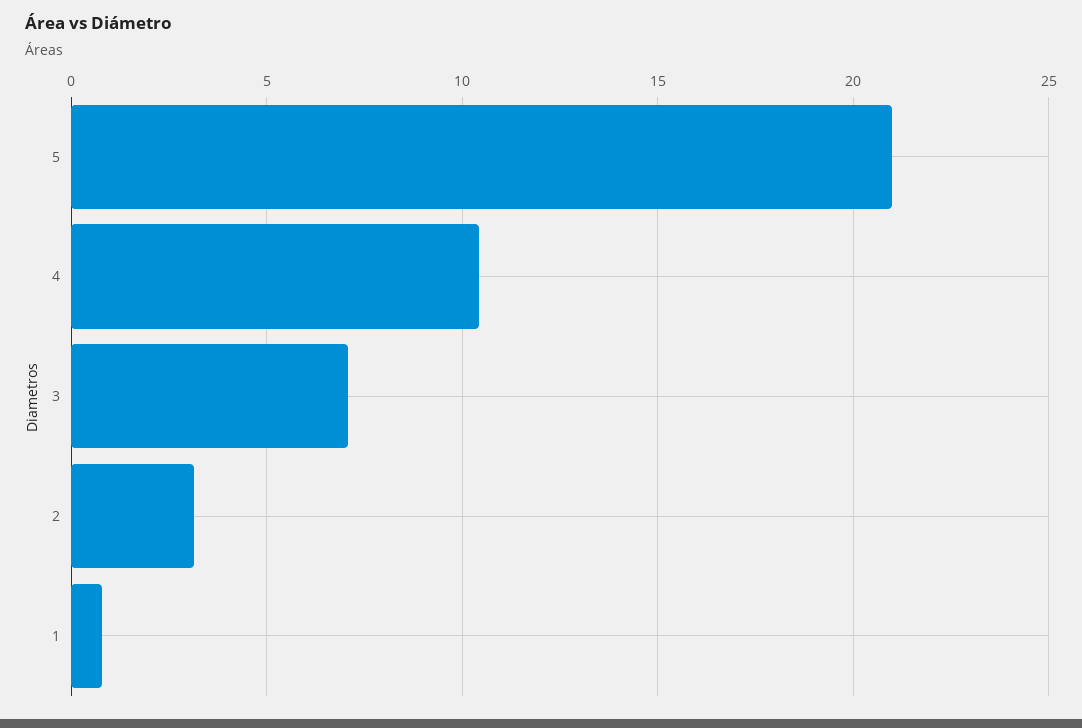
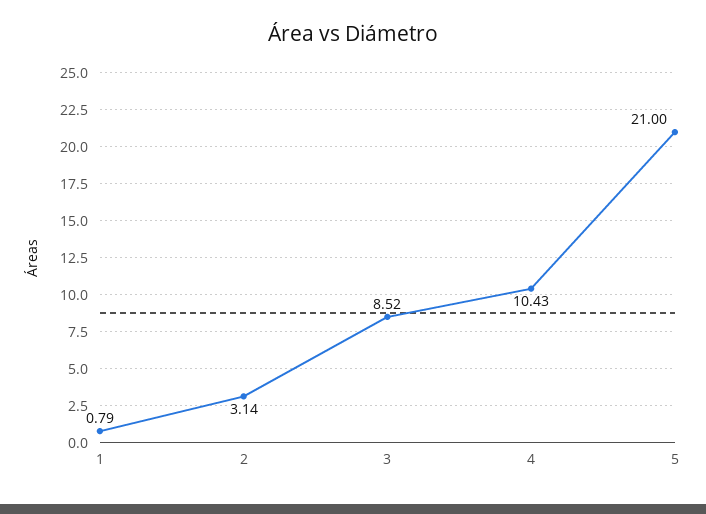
3: 7 -> 8.52

